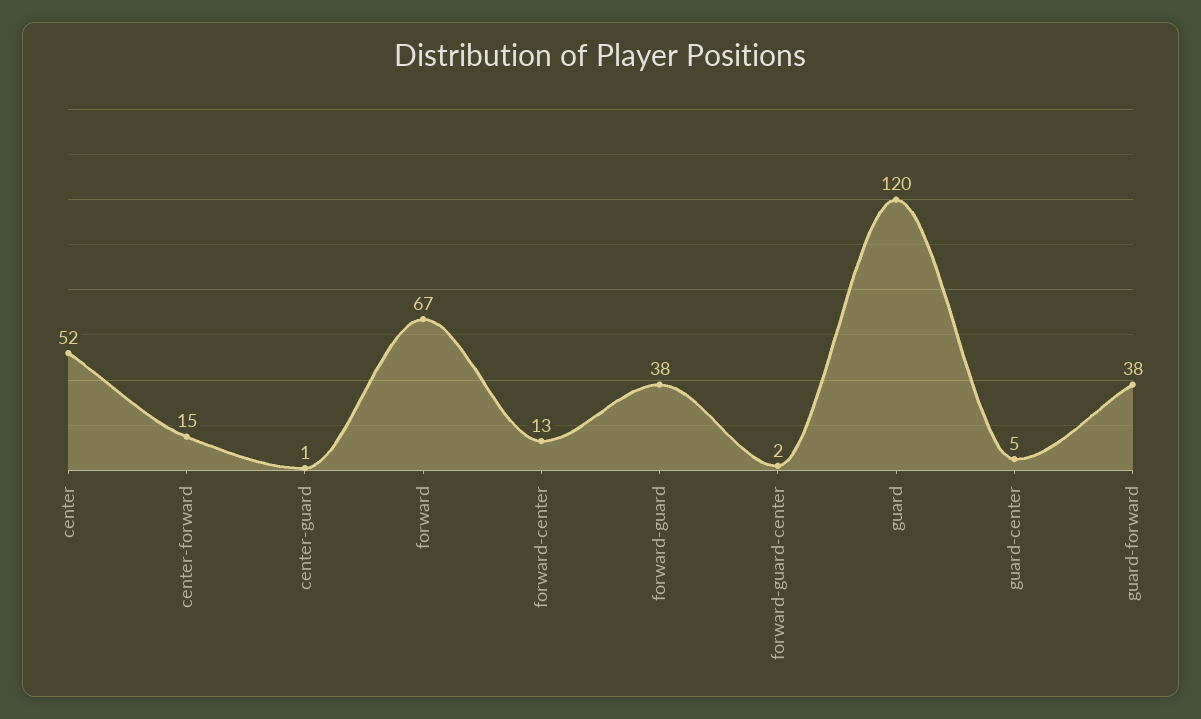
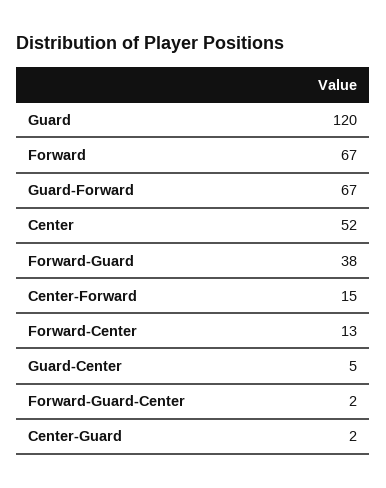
center-guard: 1 -> 2
guard-forward: 38 -> 67

